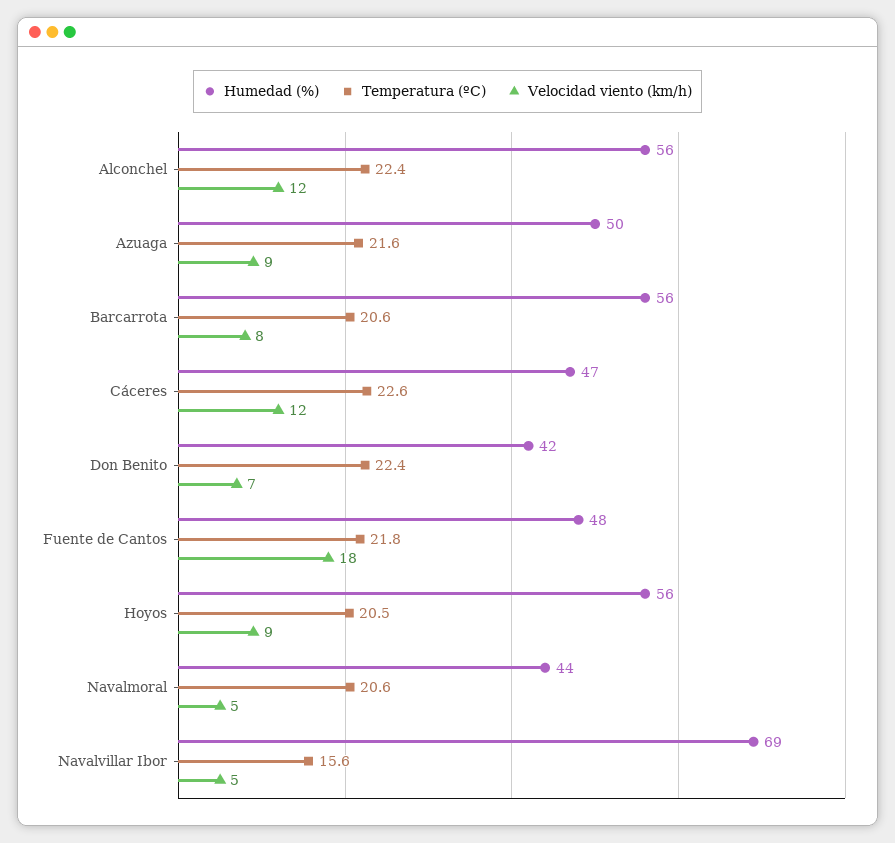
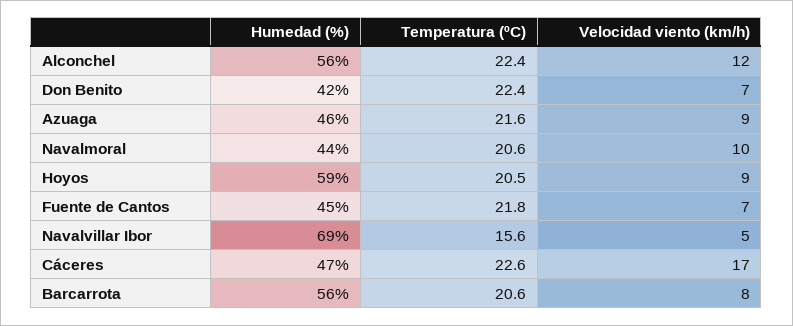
Humedad (%), Azuaga: 50 -> 46
Velocidad viento (km/h), Cáceres: 12 -> 17
Humedad (%), Fuente de Cantos: 48 -> 45
Velocidad viento (km/h), Fuente de Cantos: 18 -> 7
Humedad (%), Hoyos: 56 -> 59
Velocidad viento (km/h), Navalmoral: 5 -> 10

